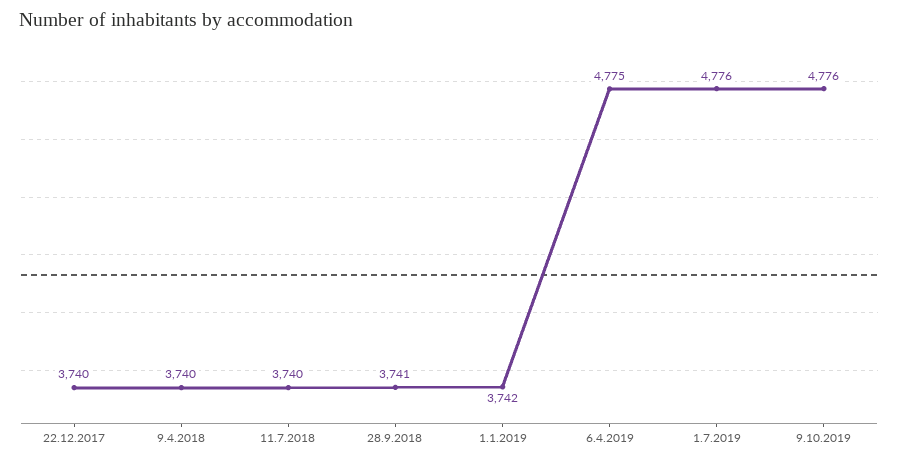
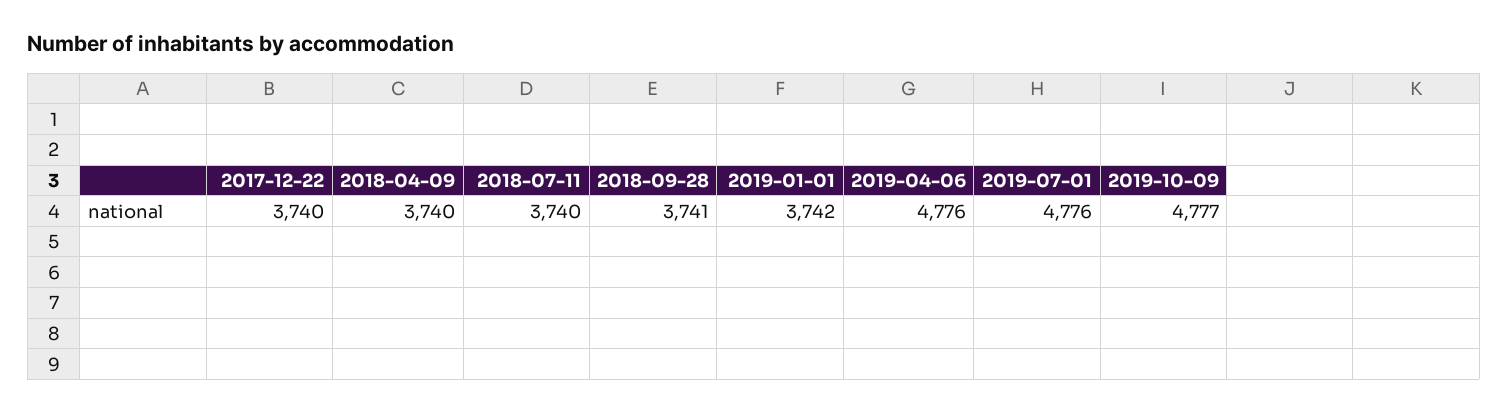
6.4.2019: 4775 -> 4776
9.10.2019: 4776 -> 4777

